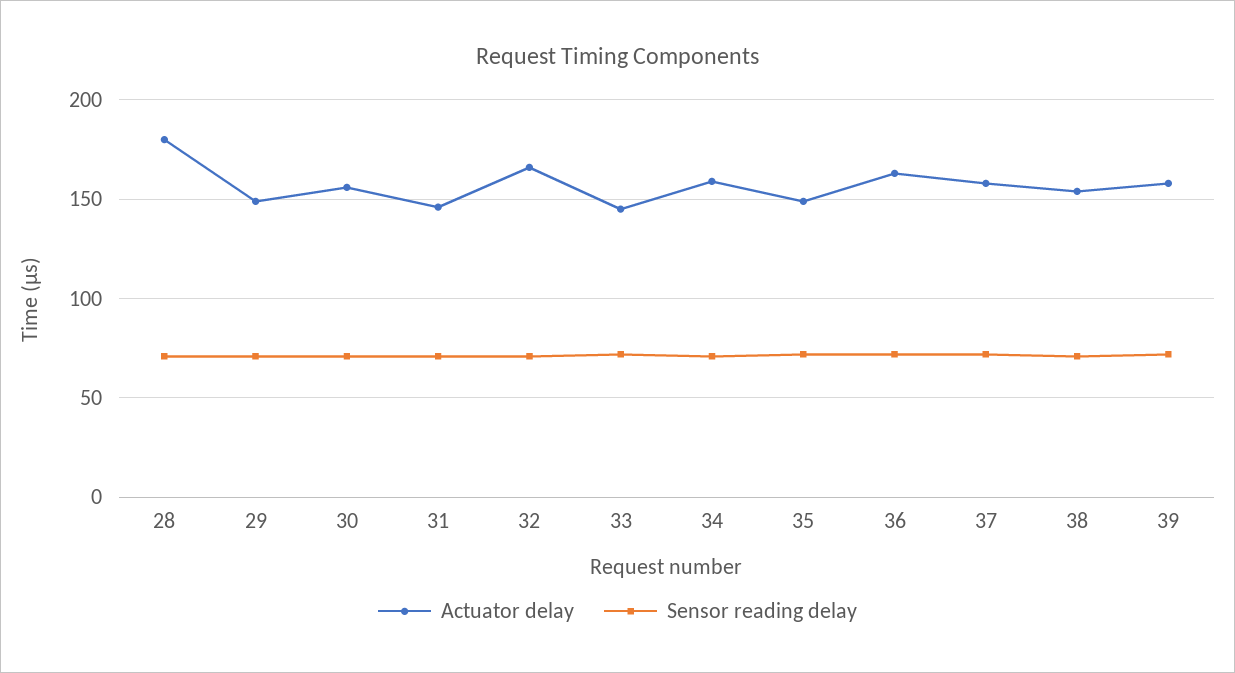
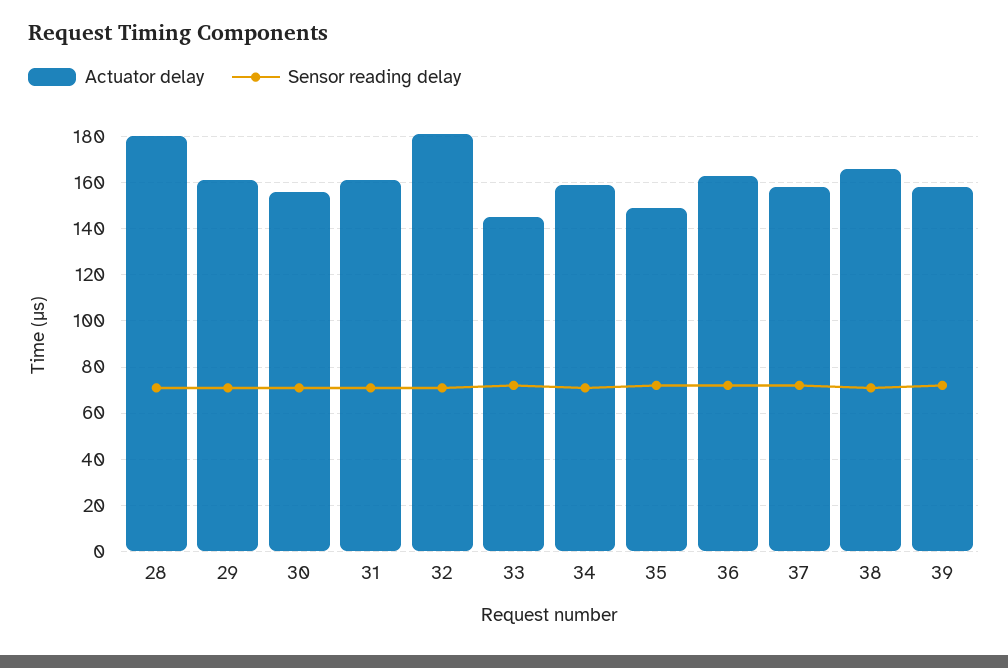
Actuator delay, 29: 150 -> 160
Actuator delay, 31: 145 -> 160
Actuator delay, 32: 165 -> 180
Actuator delay, 38: 155 -> 165

